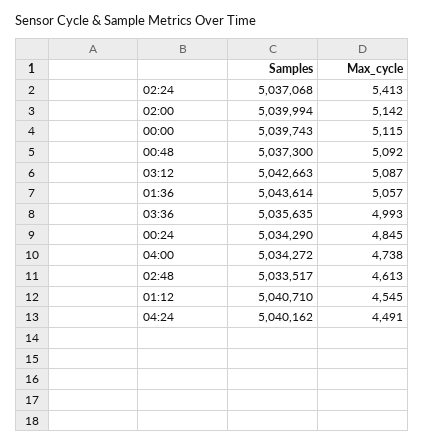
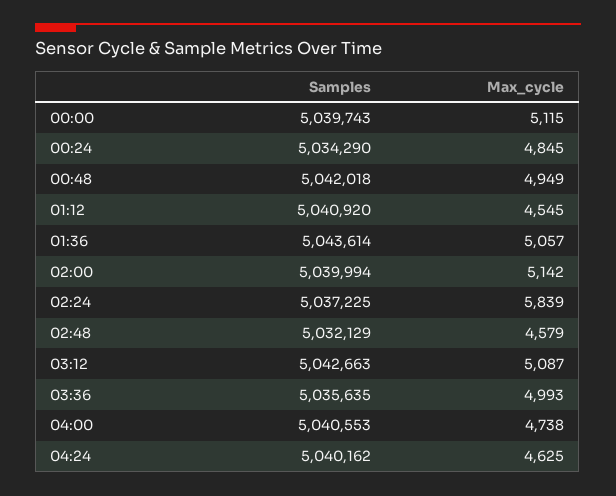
Samples, 02:24: 5037068 -> 5037225
Max_cycle, 02:24: 5413 -> 5839
Samples, 00:48: 5037300 -> 5042018
Max_cycle, 00:48: 5092 -> 4949
Samples, 04:00: 5034272 -> 5040553
Samples, 02:48: 5033517 -> 5032129
Max_cycle, 02:48: 4613 -> 4579
Samples, 01:12: 5040710 -> 5040920
Max_cycle, 04:24: 4491 -> 4625

